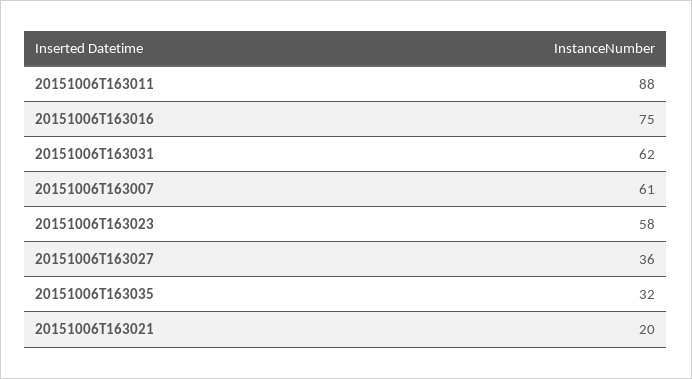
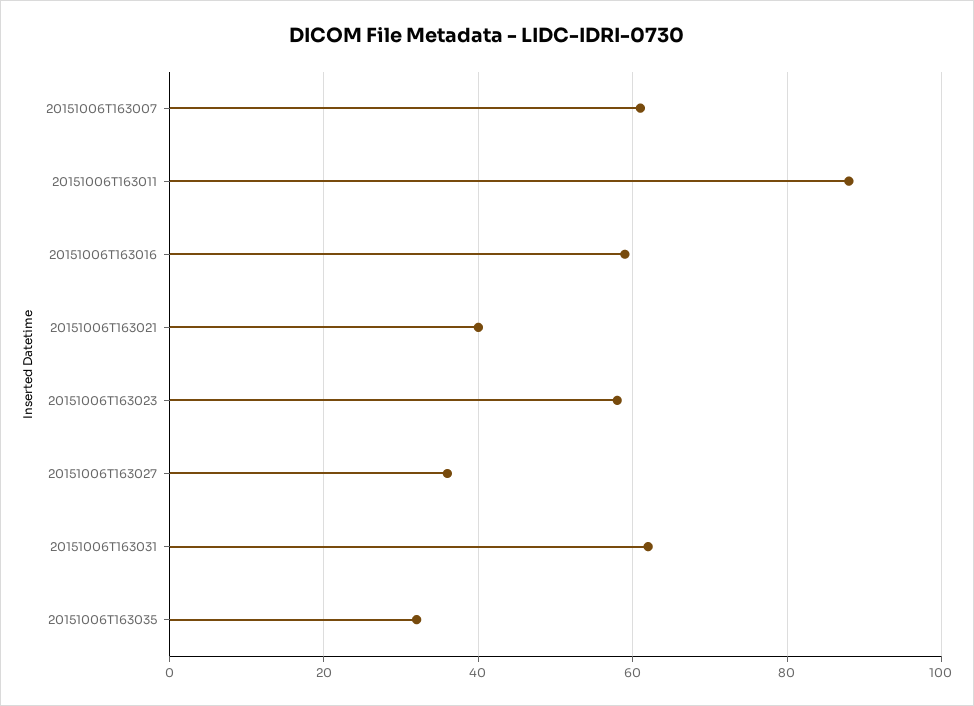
20151006T163016: 75 -> 60
20151006T163021: 20 -> 40

